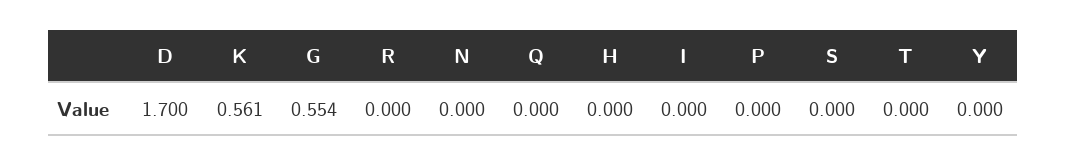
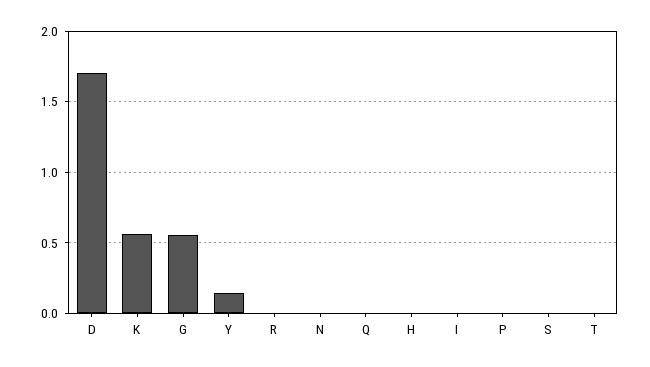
Y: 0 -> 0.15

